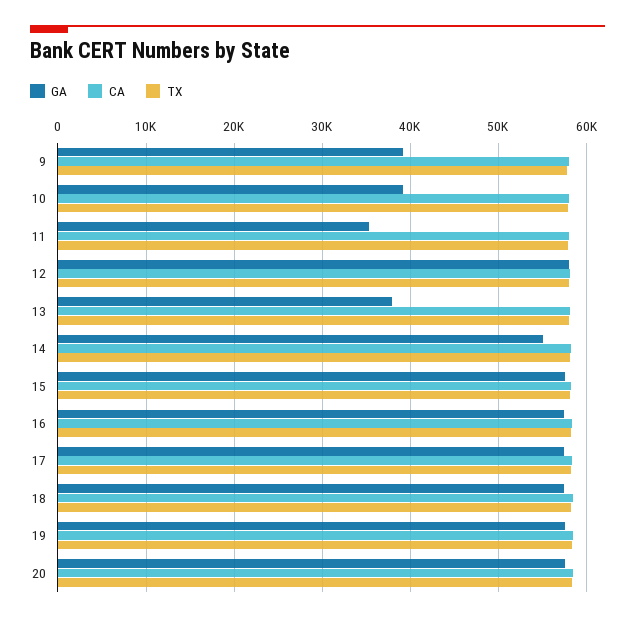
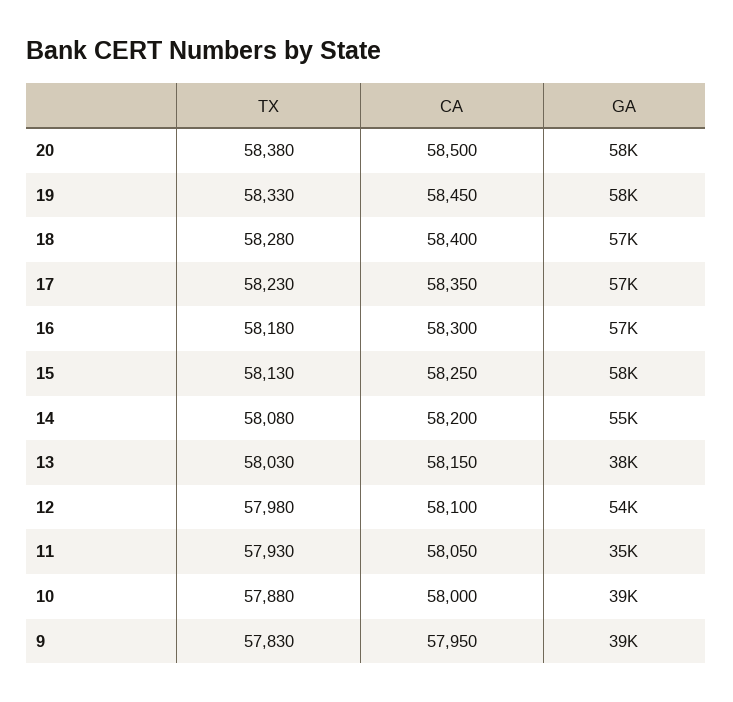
GA, 12: 58000 -> 54000

